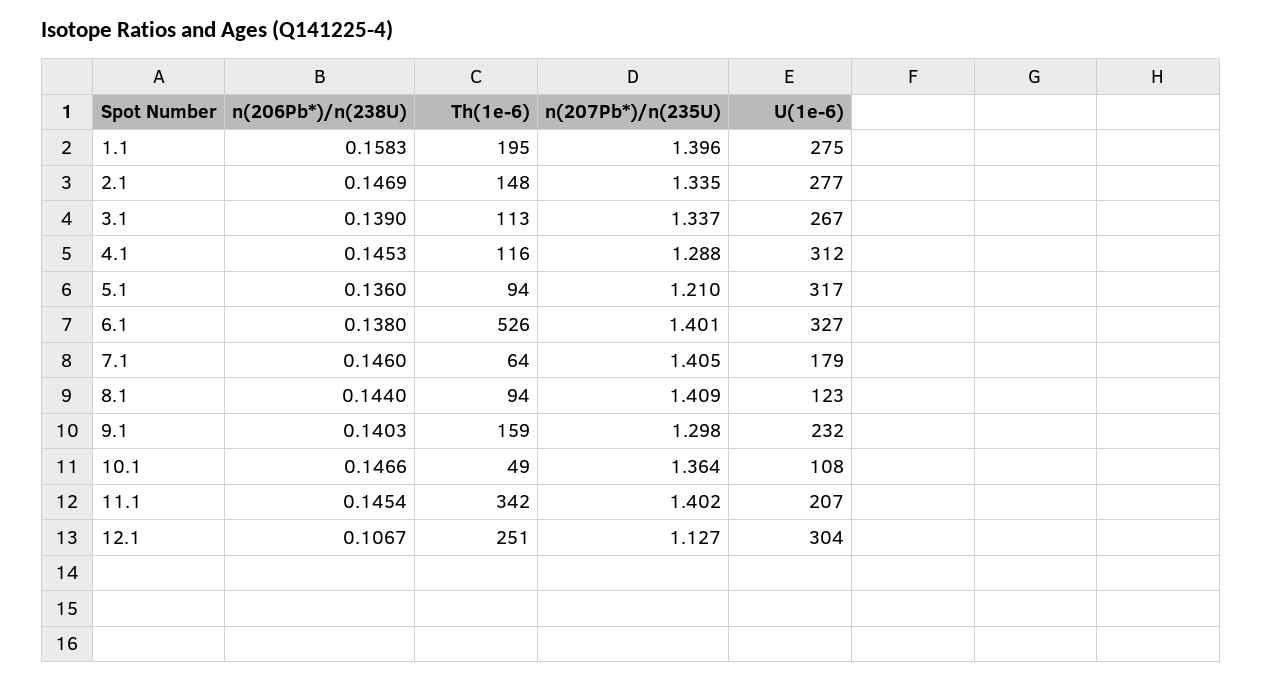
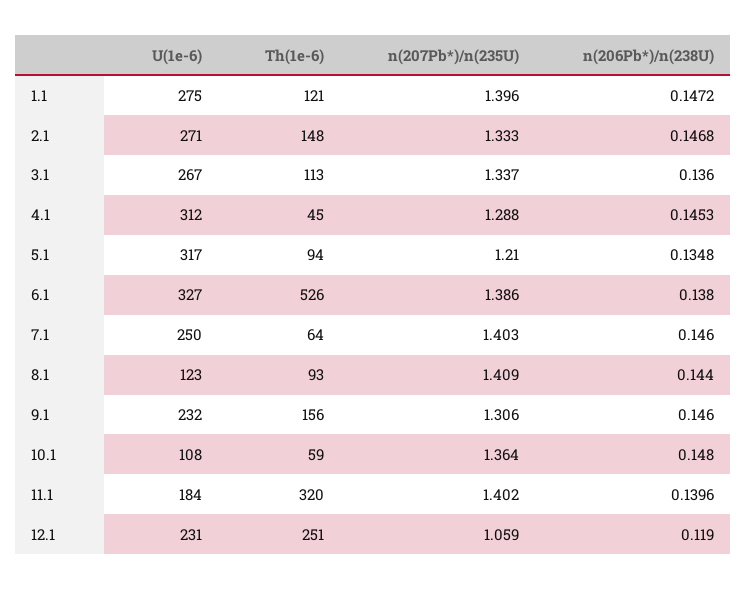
n(206Pb*)/n(238U), 1.1: 0.1583 -> 0.1472
Th(1e-6), 1.1: 195 -> 121
n(206Pb*)/n(238U), 2.1: 0.1469 -> 0.1468
n(207Pb*)/n(235U), 2.1: 1.335 -> 1.333
U(1e-6), 2.1: 277 -> 271
n(206Pb*)/n(238U), 3.1: 0.139 -> 0.136
Th(1e-6), 4.1: 116 -> 45
n(206Pb*)/n(238U), 5.1: 0.136 -> 0.1348
n(207Pb*)/n(235U), 6.1: 1.401 -> 1.386
n(207Pb*)/n(235U), 7.1: 1.405 -> 1.403
U(1e-6), 7.1: 179 -> 250
Th(1e-6), 8.1: 94 -> 93
n(206Pb*)/n(238U), 9.1: 0.1403 -> 0.146
Th(1e-6), 9.1: 159 -> 156
n(207Pb*)/n(235U), 9.1: 1.298 -> 1.306
n(206Pb*)/n(238U), 10.1: 0.1466 -> 0.148
Th(1e-6), 10.1: 49 -> 59
n(206Pb*)/n(238U), 11.1: 0.1454 -> 0.1396
Th(1e-6), 11.1: 342 -> 320
U(1e-6), 11.1: 207 -> 184
n(206Pb*)/n(238U), 12.1: 0.1067 -> 0.119
n(207Pb*)/n(235U), 12.1: 1.127 -> 1.059
U(1e-6), 12.1: 304 -> 231

